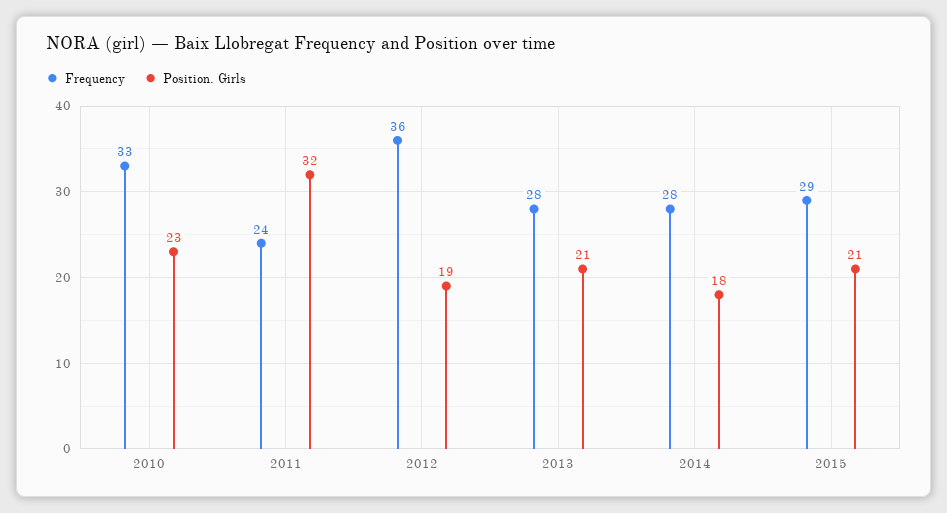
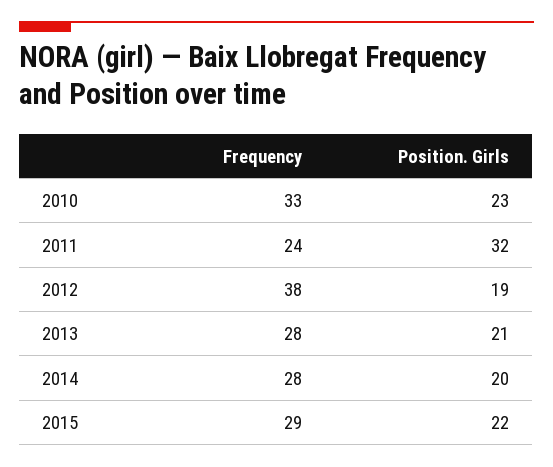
Frequency, 2012: 36 -> 38
Position. Girls, 2014: 18 -> 20
Position. Girls, 2015: 21 -> 22

